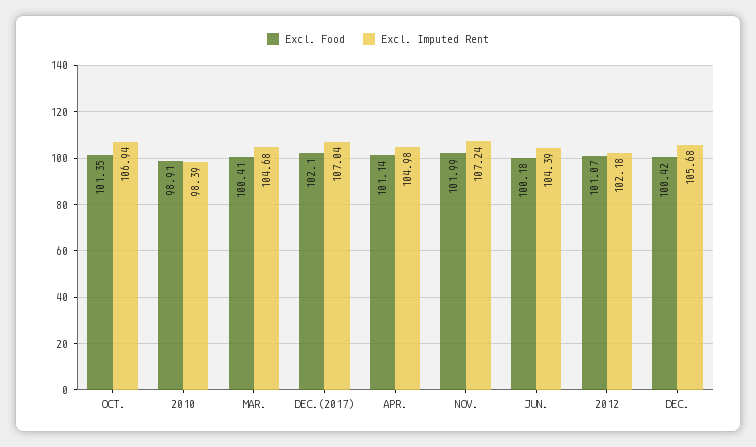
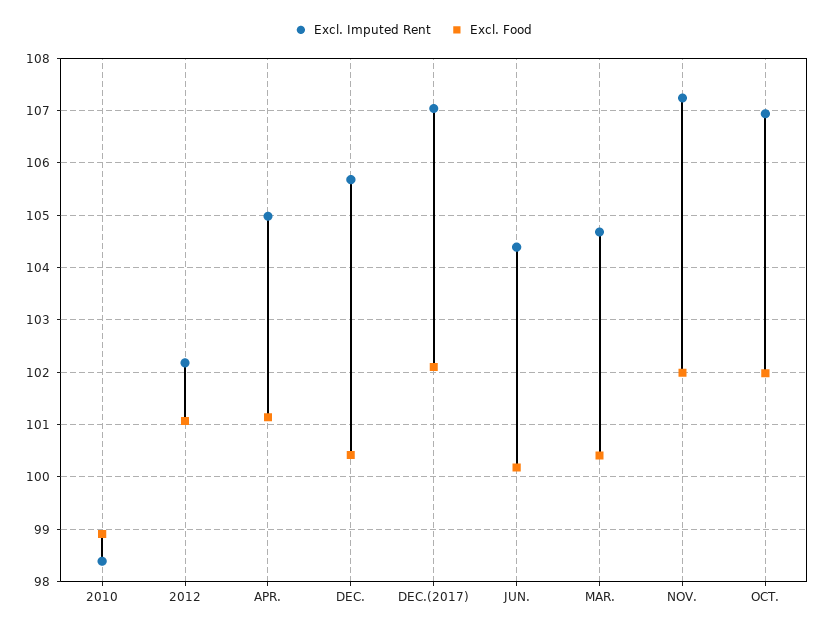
Excl. Food, OCT.: 101.35 -> 102

